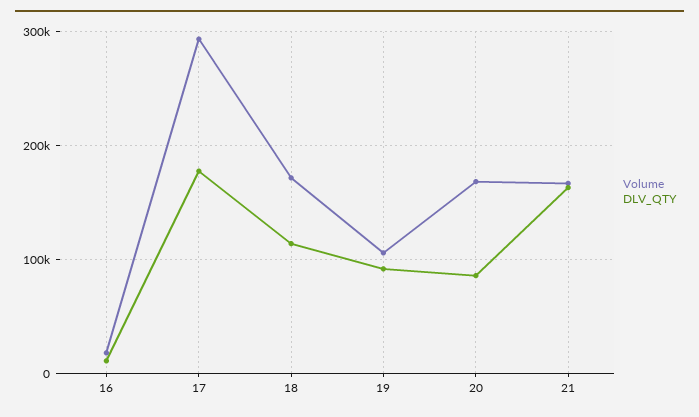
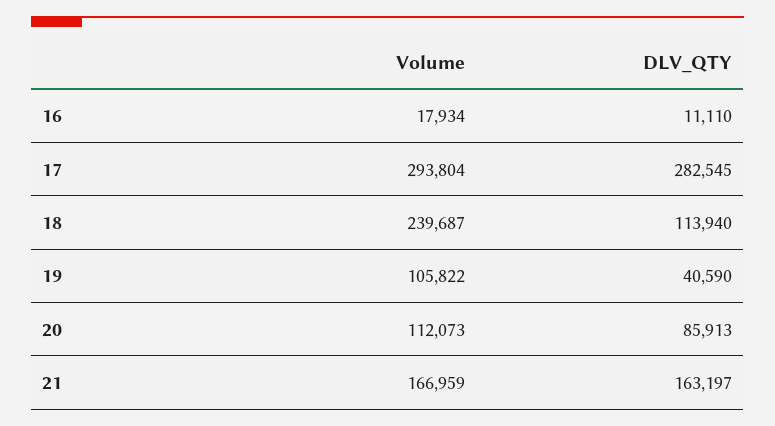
DLV_QTY, 17: 180000 -> 282545
Volume, 18: 170000 -> 239687
DLV_QTY, 19: 90000 -> 40590
Volume, 20: 170000 -> 112073

